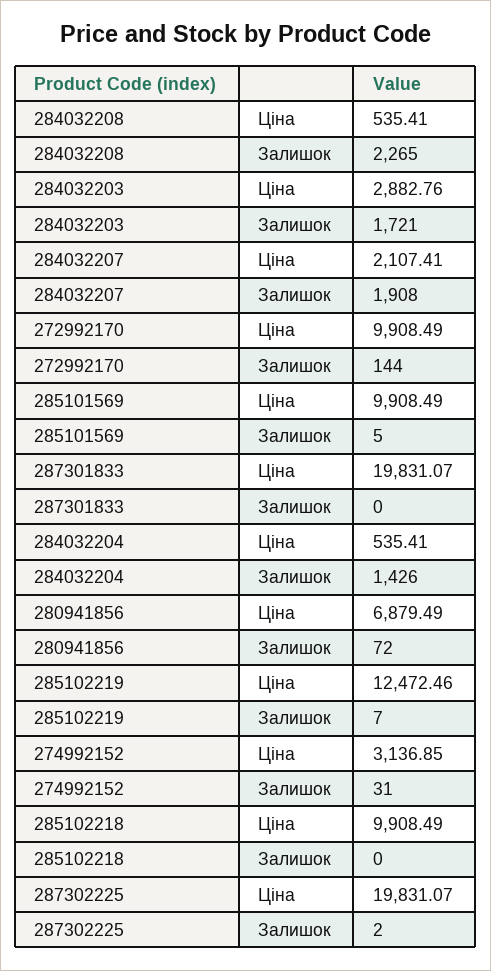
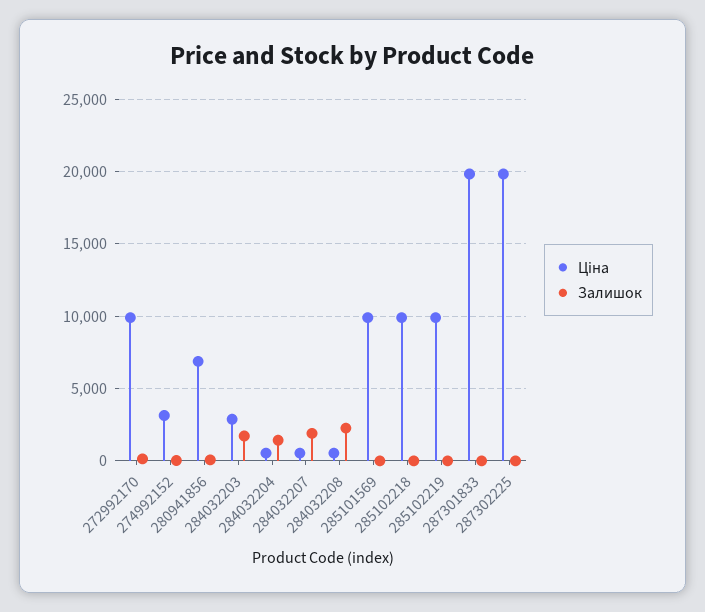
Ціна, 284032207: 2107.41 -> 500
Ціна, 285102219: 12472.46 -> 10000

